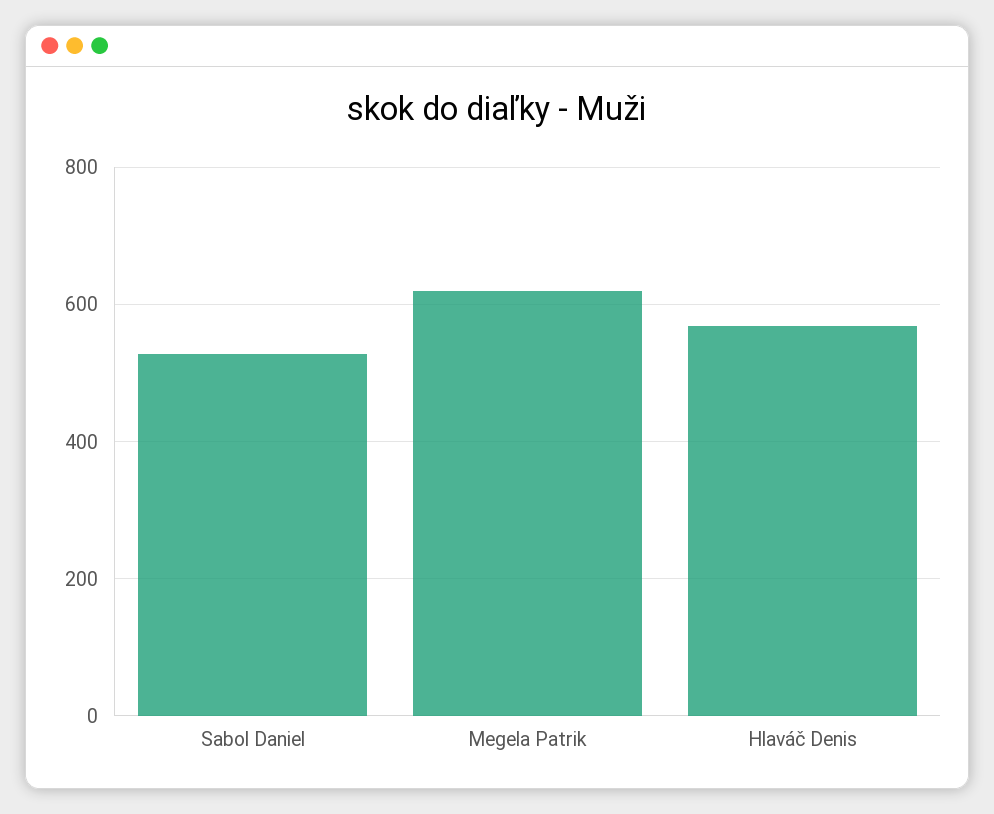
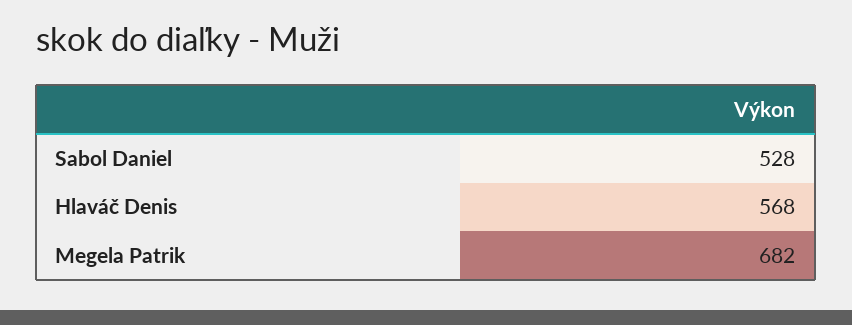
Megela Patrik: 620 -> 682

